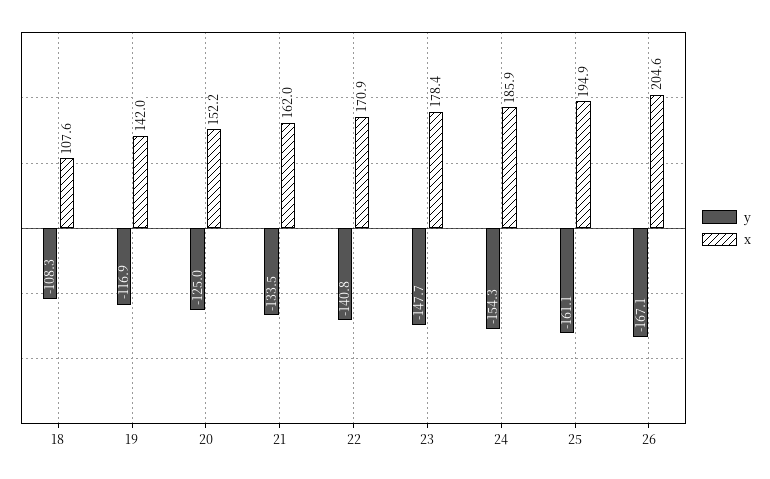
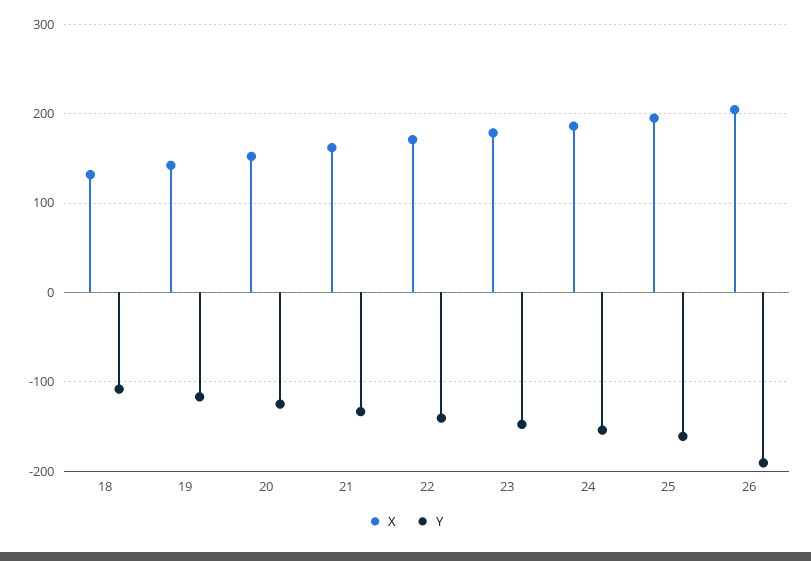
x, 18: 107.6 -> 130
y, 26: -167.1 -> -190

